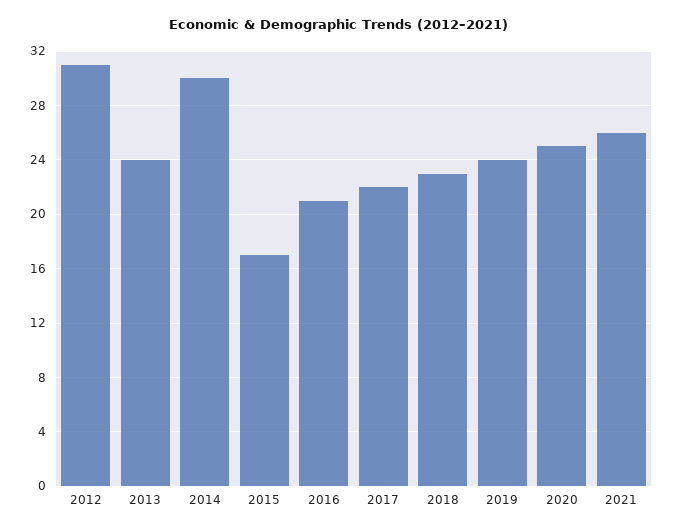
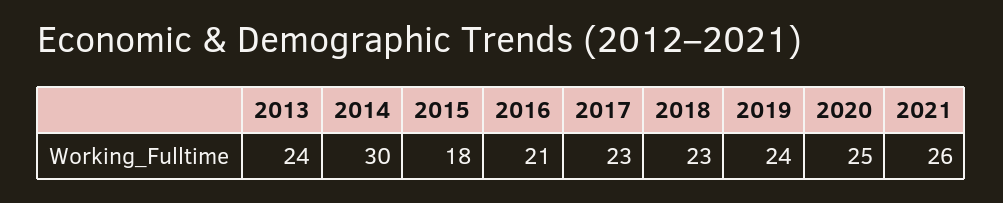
2012: 31 -> none
2015: 17 -> 18
2017: 22 -> 23

